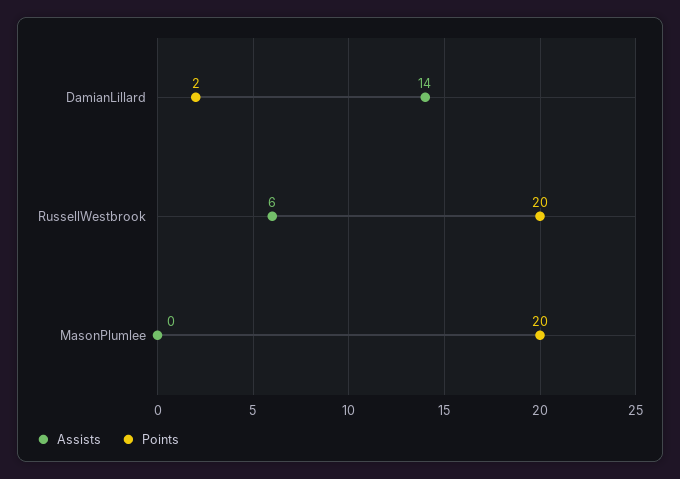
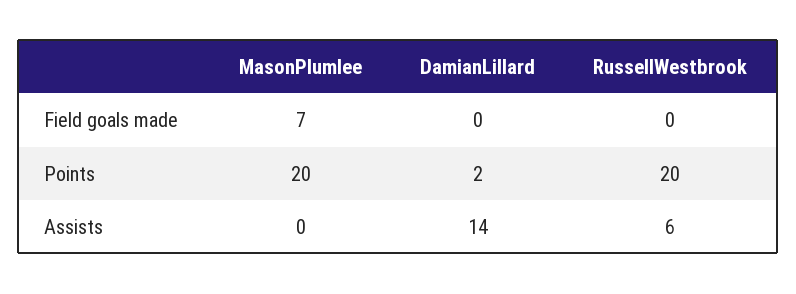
Field goals made, MasonPlumlee: none -> 7
Field goals made, DamianLillard: none -> 0
Field goals made, RussellWestbrook: none -> 0

